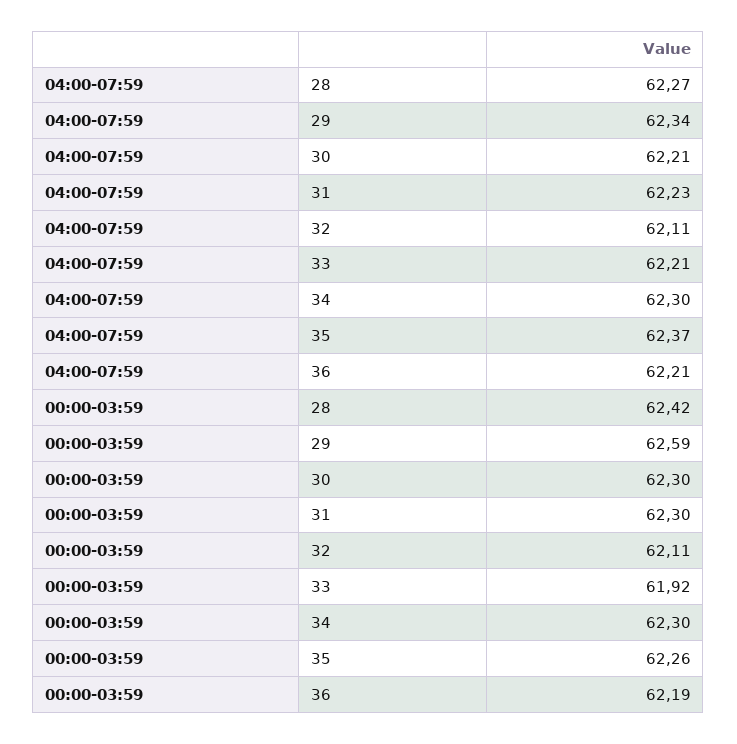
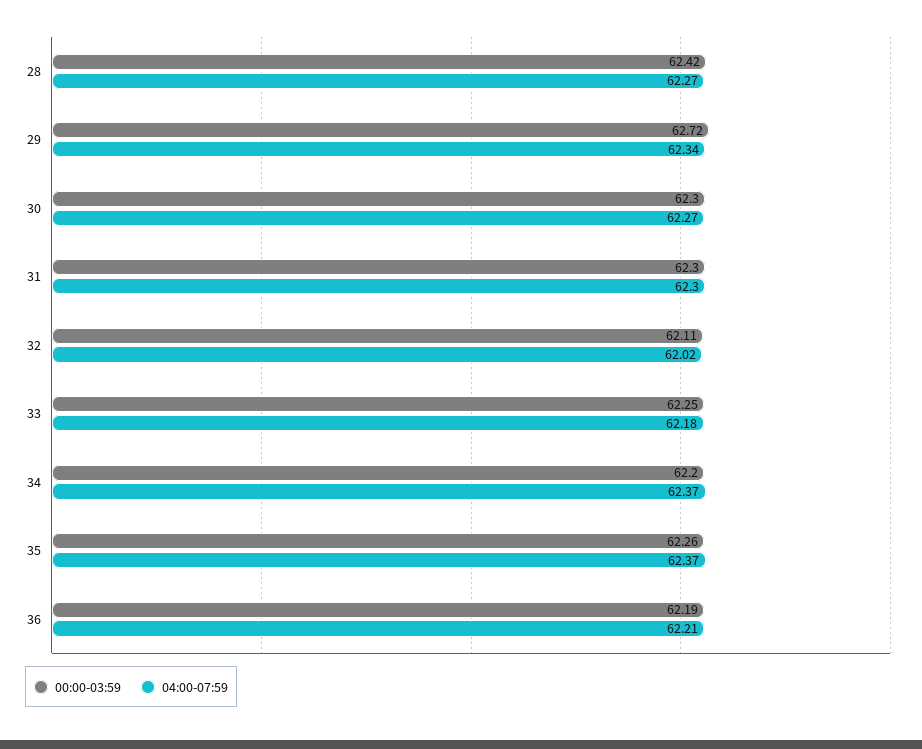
04:00-07:59, 30: 62.21 -> 62.27
04:00-07:59, 31: 62.23 -> 62.3
04:00-07:59, 32: 62.11 -> 62.02
04:00-07:59, 33: 62.21 -> 62.18
04:00-07:59, 34: 62.3 -> 62.37
00:00-03:59, 29: 62.59 -> 62.72
00:00-03:59, 33: 61.92 -> 62.25
00:00-03:59, 34: 62.3 -> 62.2

